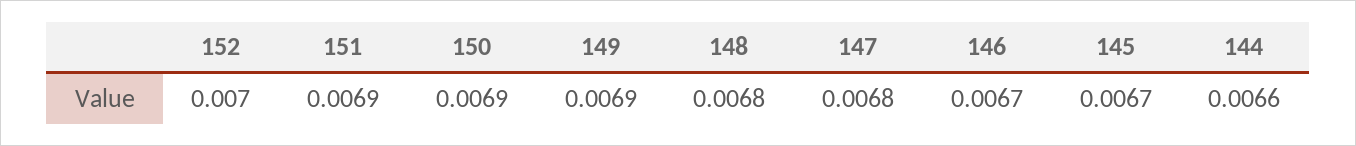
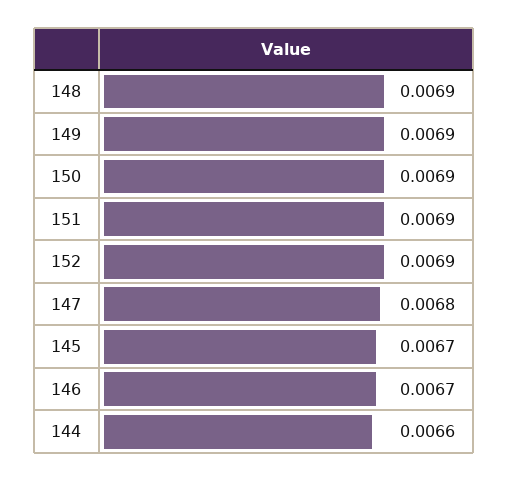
152: 0.007 -> 0.0069
148: 0.0068 -> 0.0069

